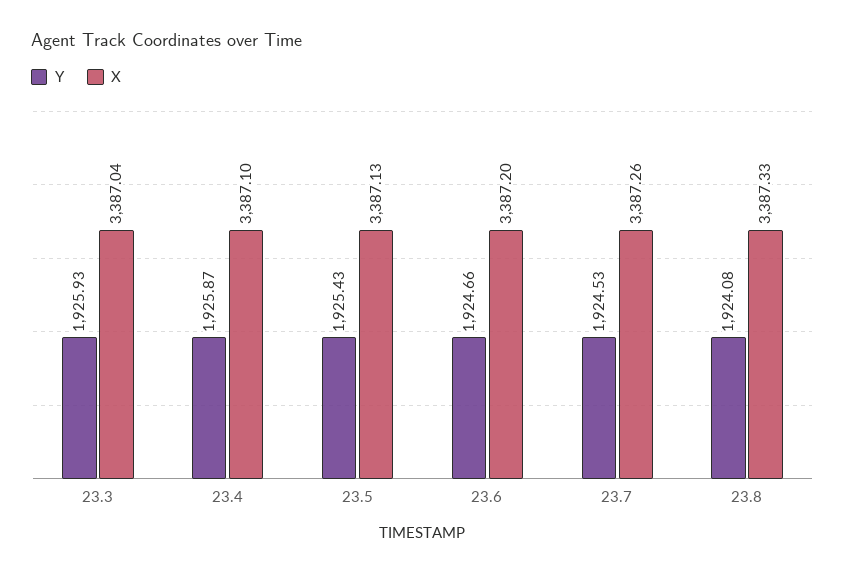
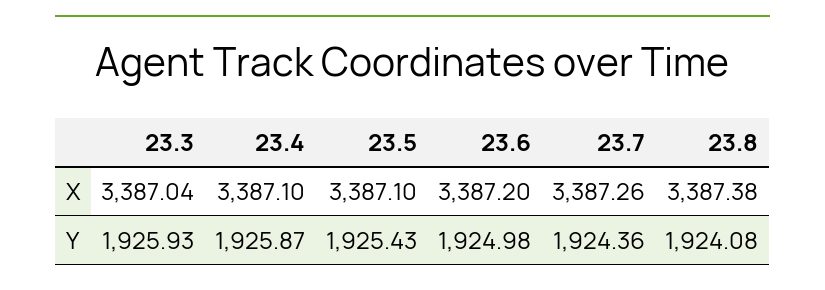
X, 23.5: 3387.13 -> 3387.1
Y, 23.6: 1924.66 -> 1924.98
Y, 23.7: 1924.53 -> 1924.36
X, 23.8: 3387.33 -> 3387.38

